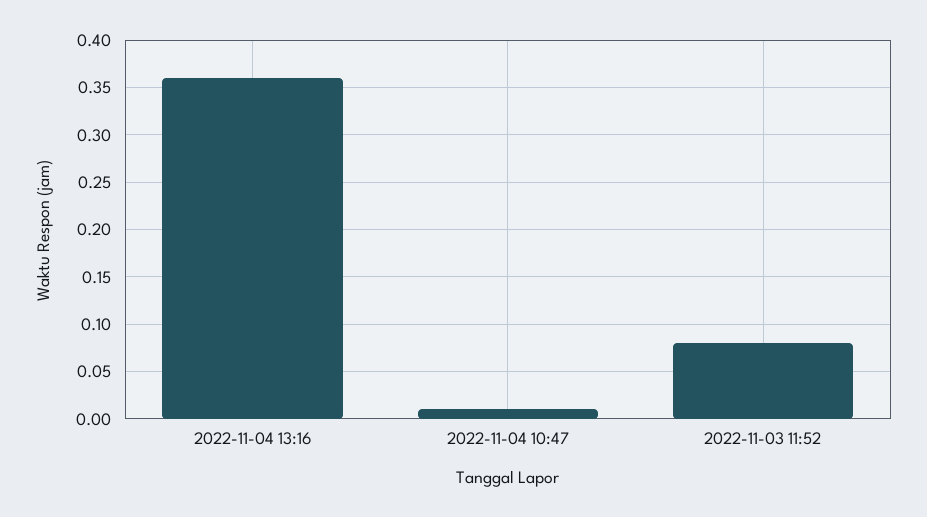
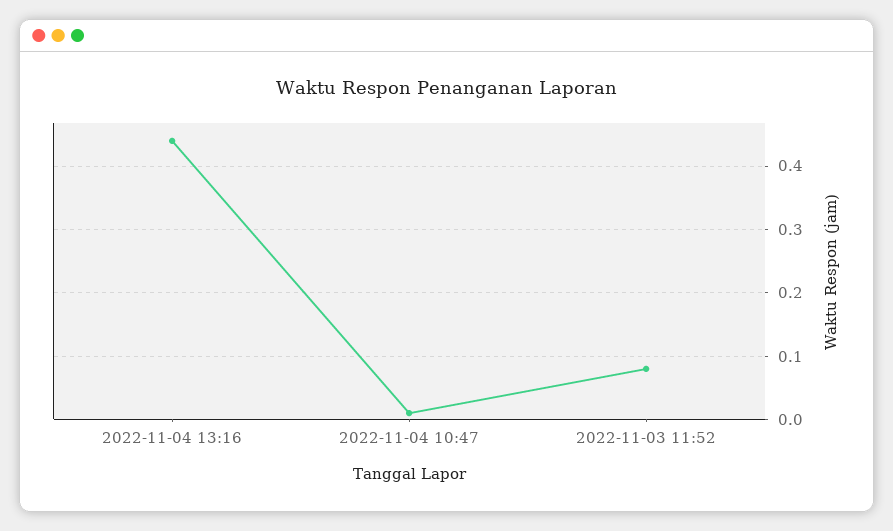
2022-11-04 13:16: 0.36 -> 0.44

